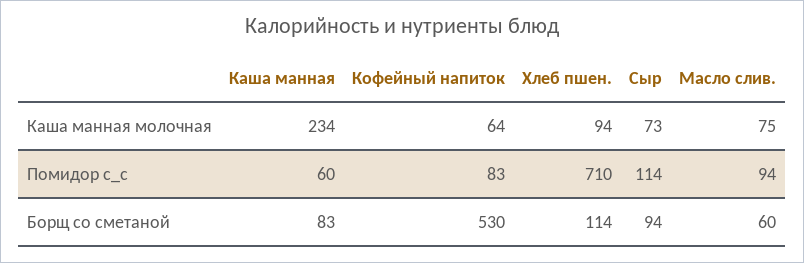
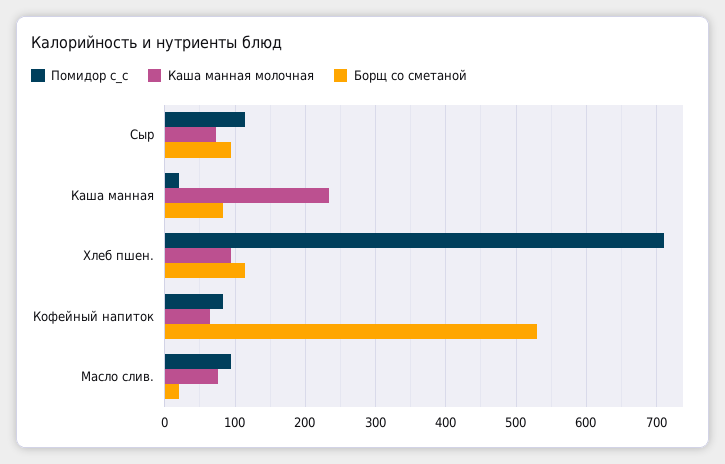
Помидор с_с, Каша манная: 60 -> 20
Борщ со сметаной, Масло слив.: 60 -> 20

